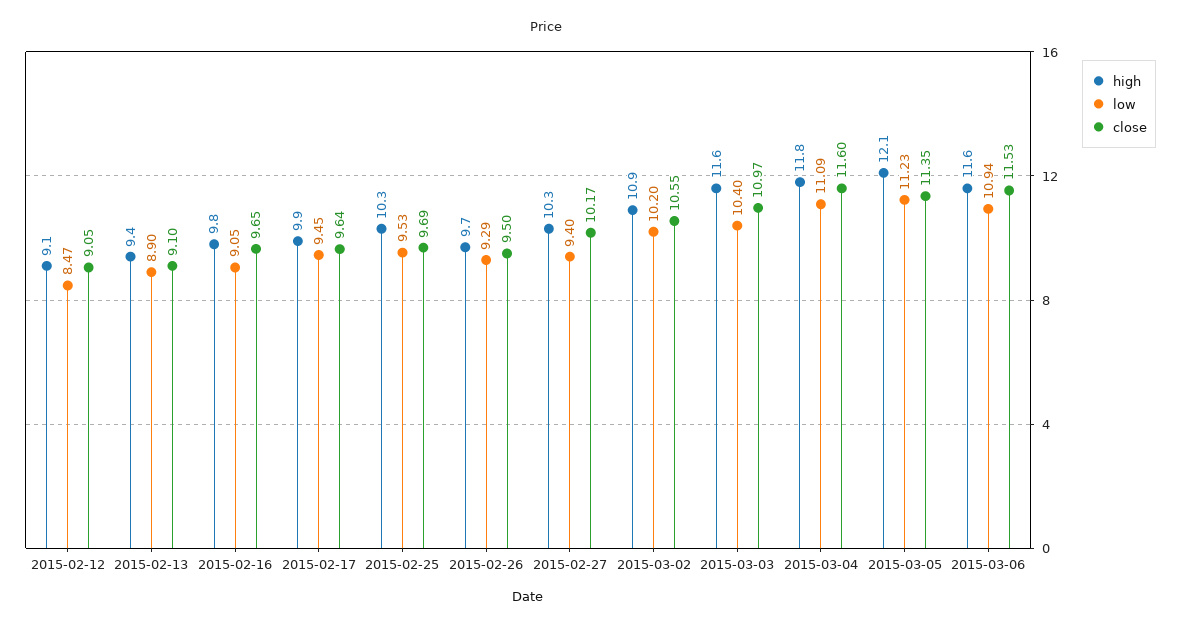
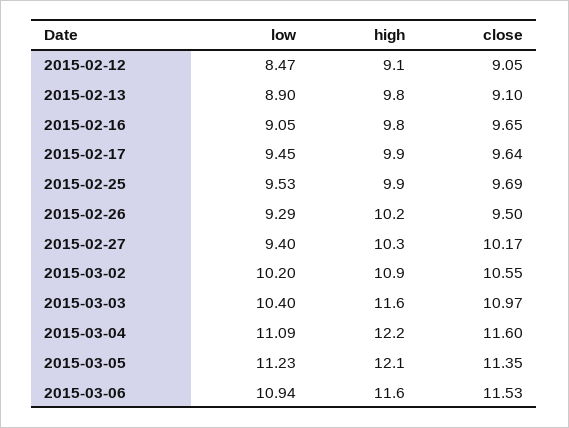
high, 2015-02-13: 9.4 -> 9.8
high, 2015-02-25: 10.3 -> 9.9
high, 2015-02-26: 9.7 -> 10.2
high, 2015-03-04: 11.8 -> 12.2

